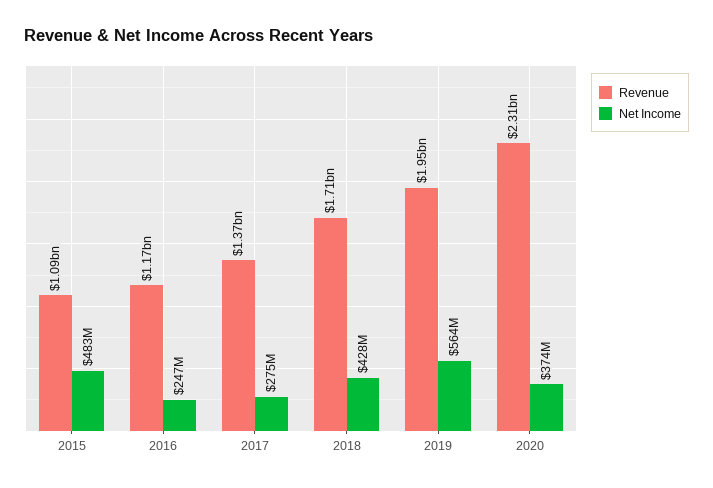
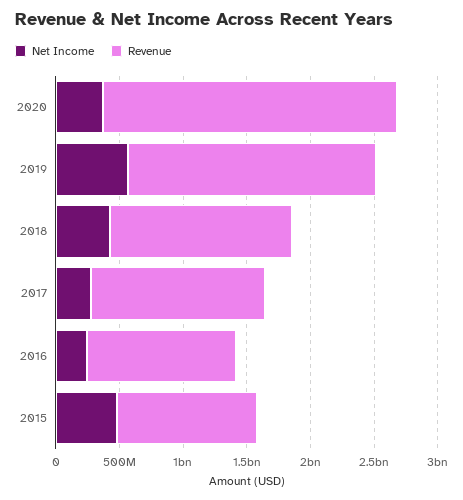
Revenue, 2018: 1710000000 -> 1400000000

